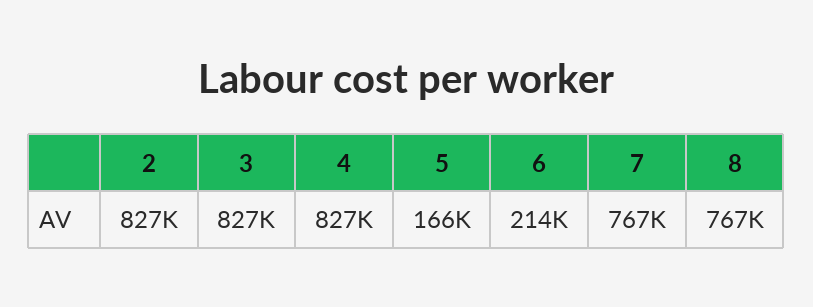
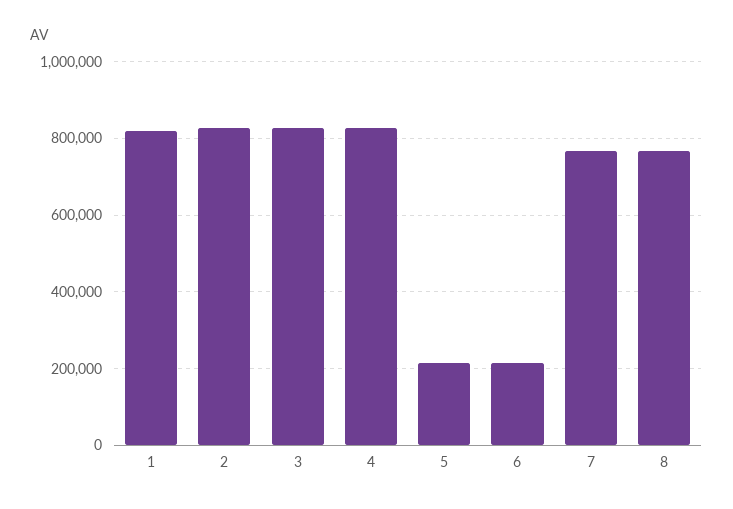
5: 166000 -> 220000
1: none -> 820000

